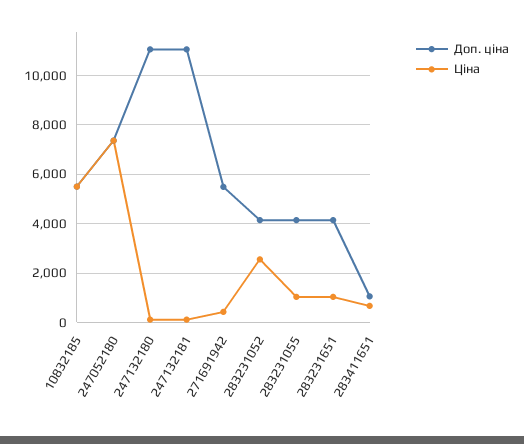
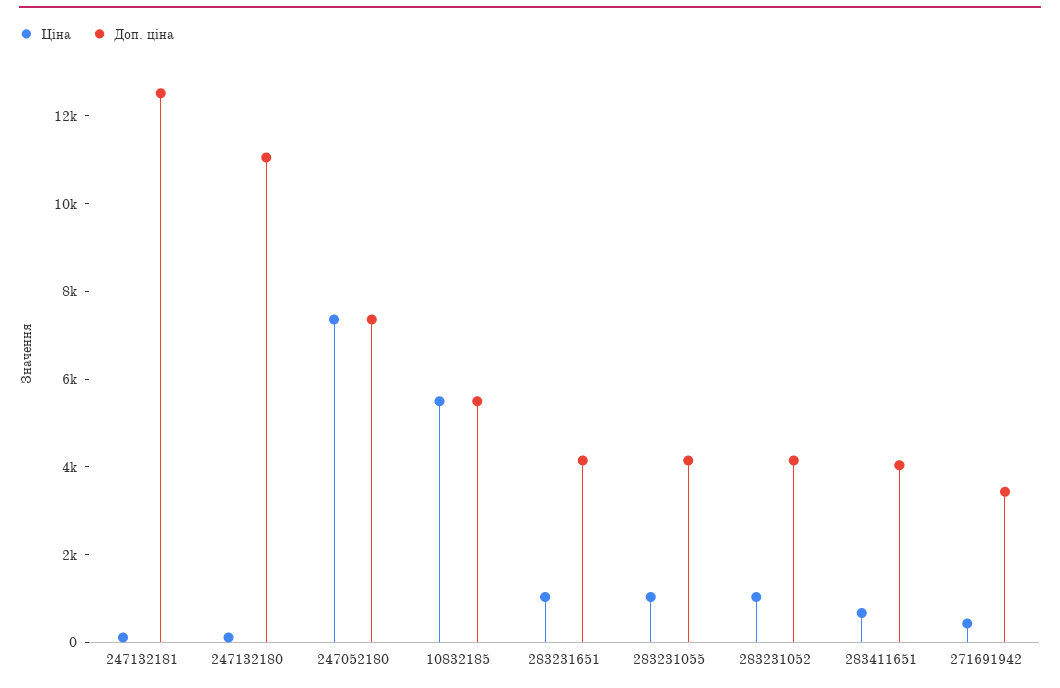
Доп. ціна, 247132181: 11000 -> 12500
Доп. ціна, 271691942: 5500 -> 3500
Ціна, 283231052: 2500 -> 1000
Доп. ціна, 283411651: 1000 -> 4000

